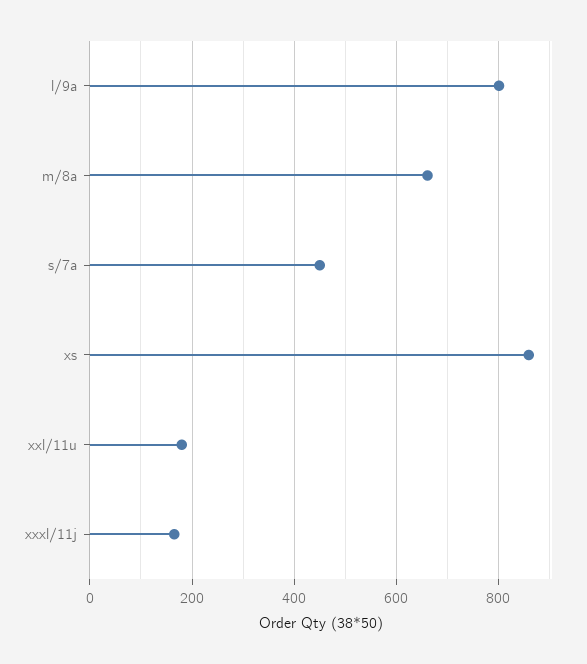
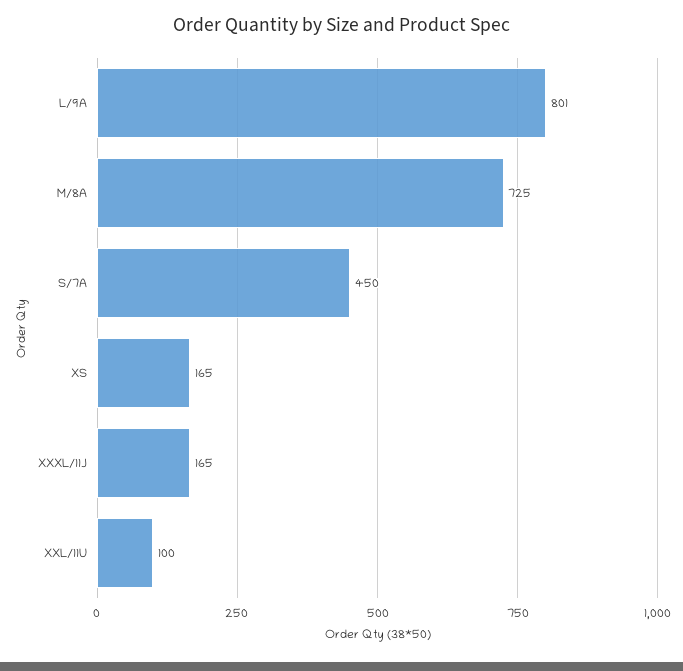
m/8a: 660 -> 725
xs: 860 -> 165
xxl/11u: 180 -> 100

